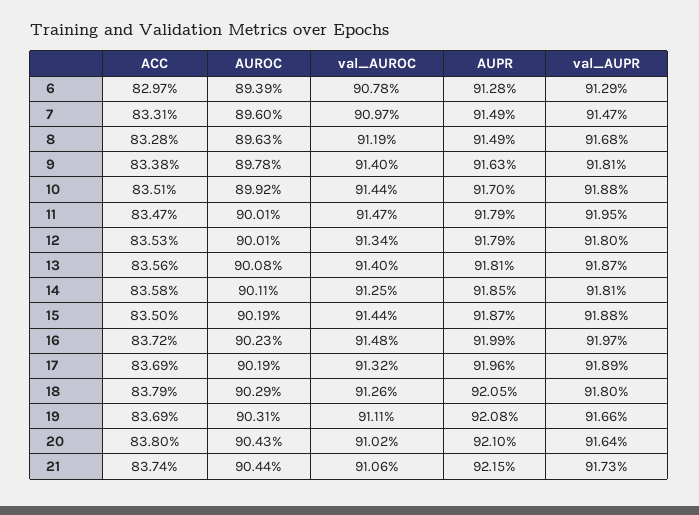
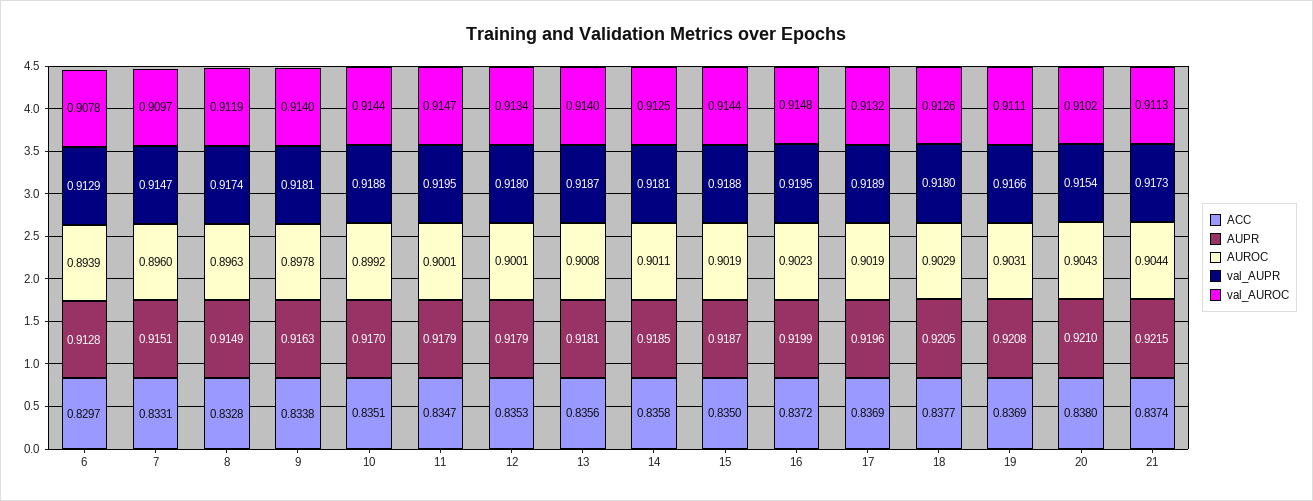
AUPR, 7: 0.9149 -> 0.9151
val_AUPR, 8: 0.9168 -> 0.9174
val_AUPR, 16: 0.9197 -> 0.9195
ACC, 18: 0.8379 -> 0.8377
val_AUPR, 20: 0.9164 -> 0.9154
val_AUROC, 21: 0.9106 -> 0.9113

